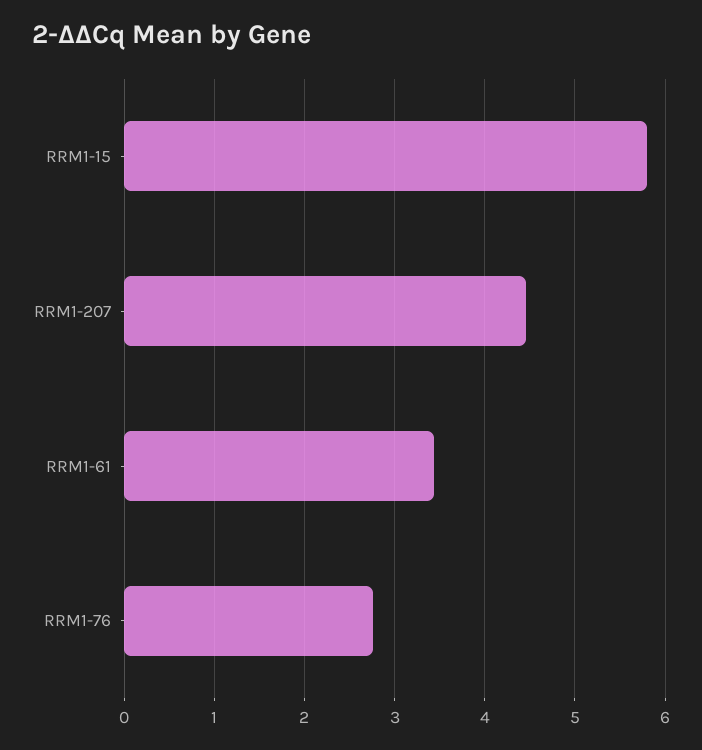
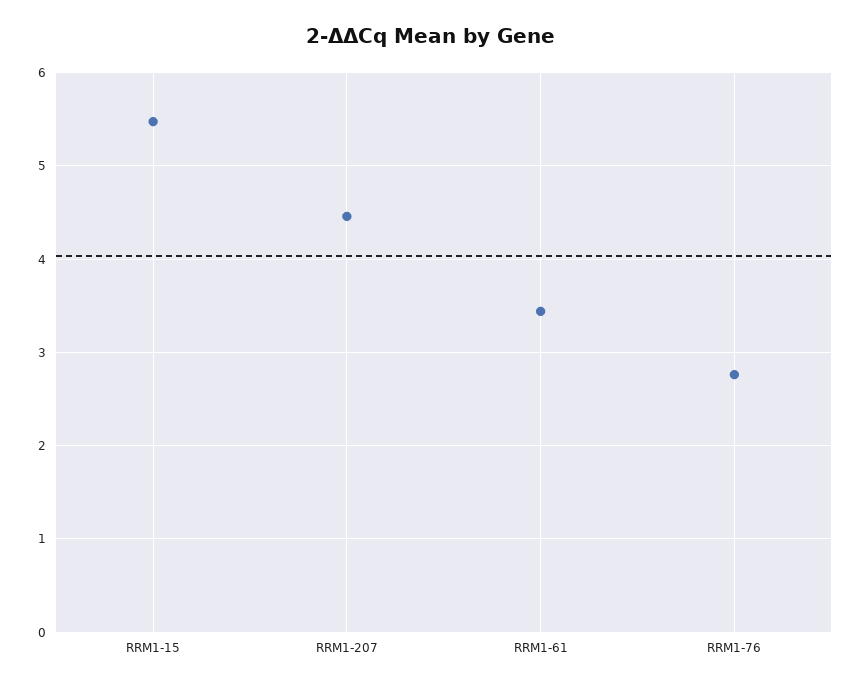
RRM1-15: 5.8 -> 5.5

